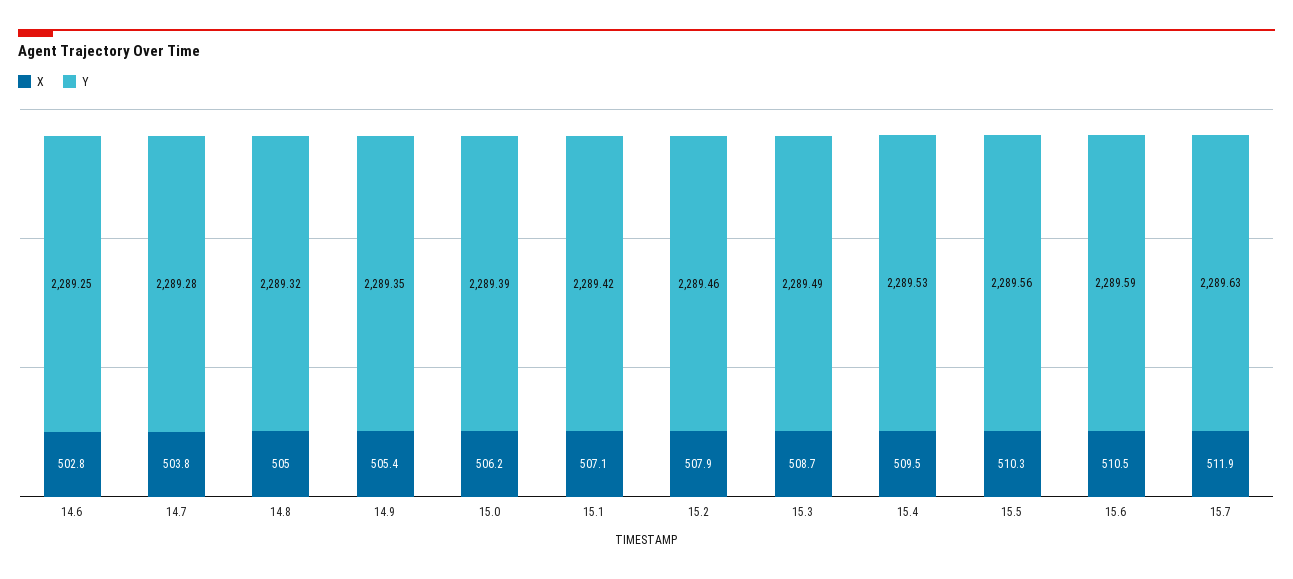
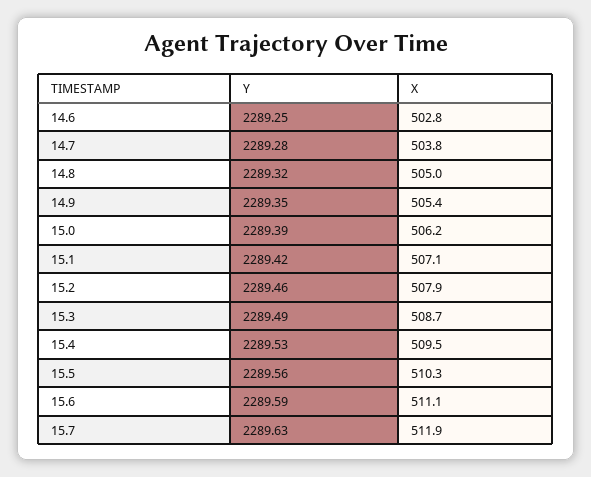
X, 15.6: 510.5 -> 511.1

